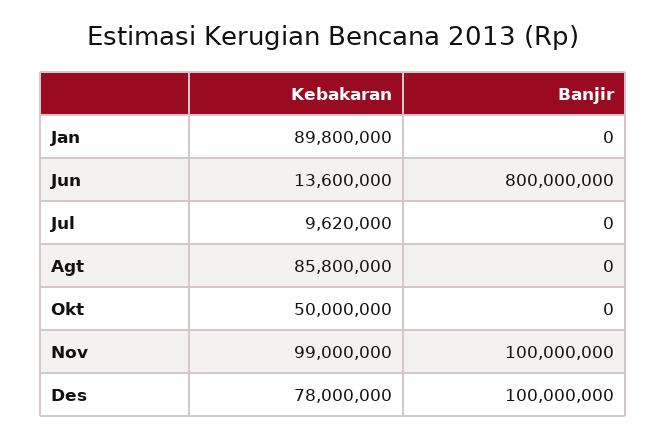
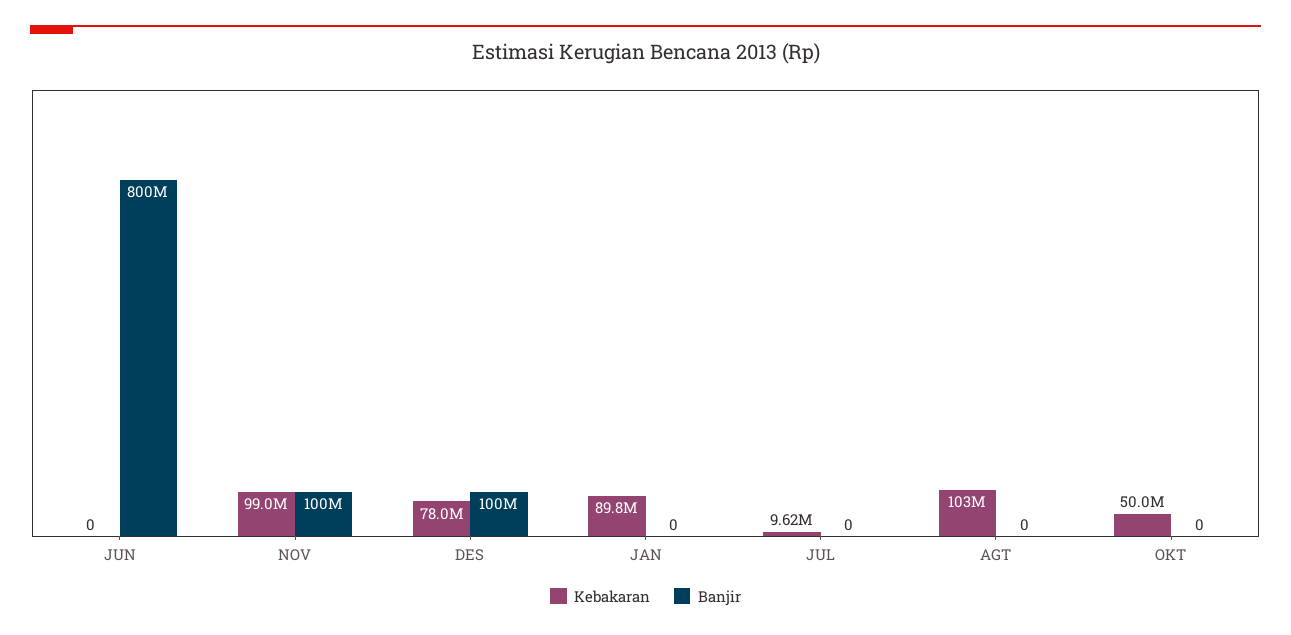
Kebakaran, Jun: 13600000 -> 0
Kebakaran, Agt: 85800000 -> 103000000

